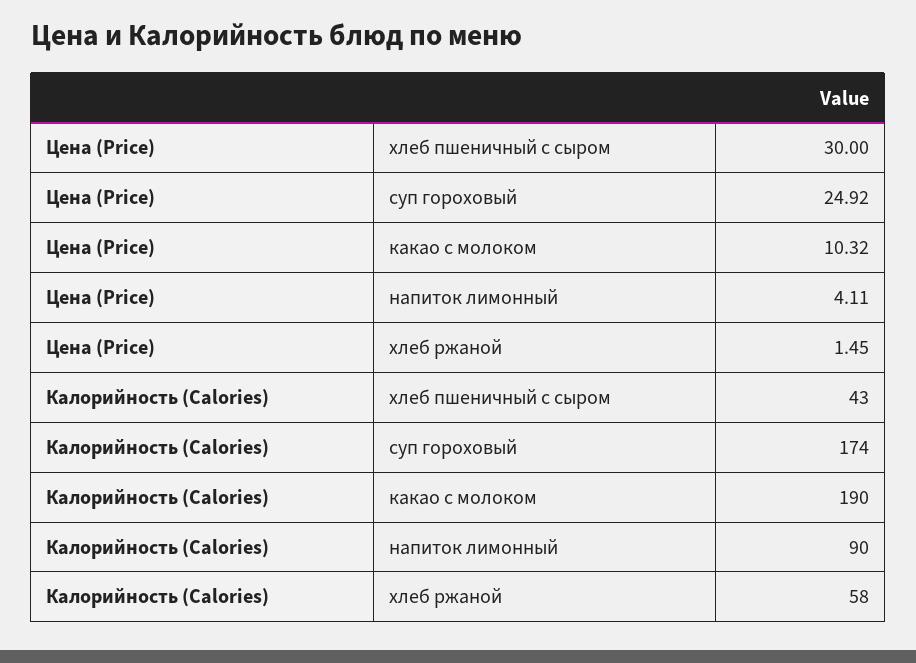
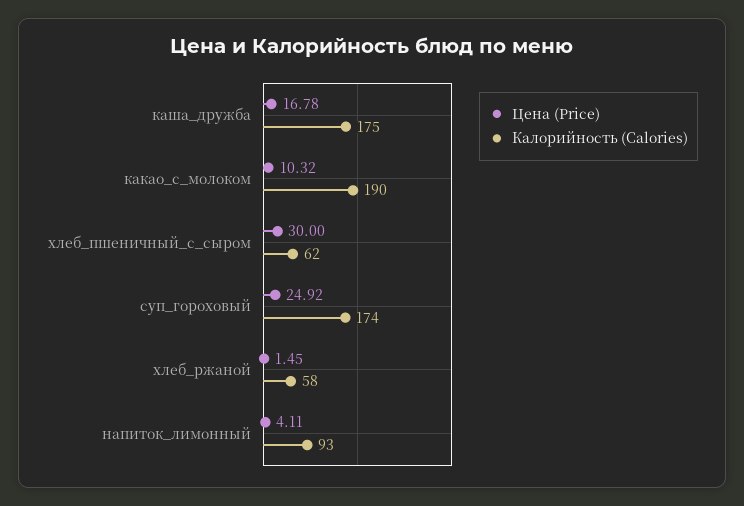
Калорийность (Calories), хлеб пшеничный с сыром: 43 -> 62
Калорийность (Calories), напиток лимонный: 90 -> 93
Цена (Price), каша_дружба: none -> 16.78
Калорийность (Calories), каша_дружба: none -> 175

